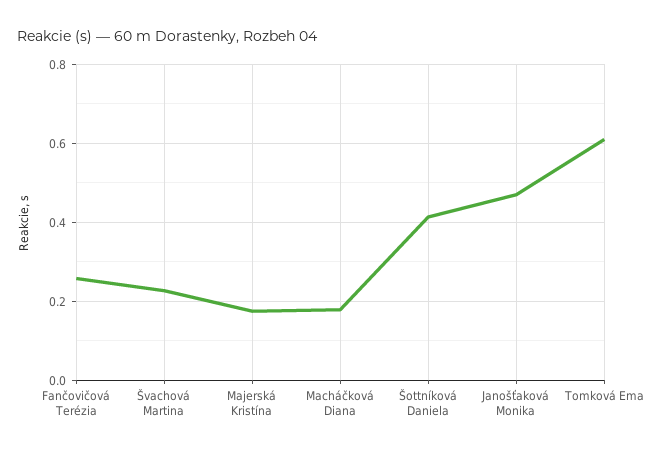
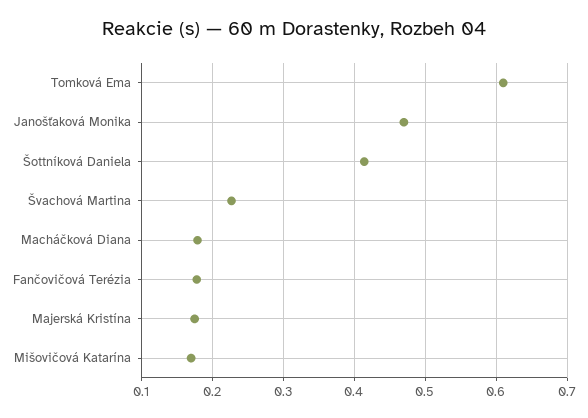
Fančovičová Terézia: 0.26 -> 0.18
Mišovičová Katarína: none -> 0.17

